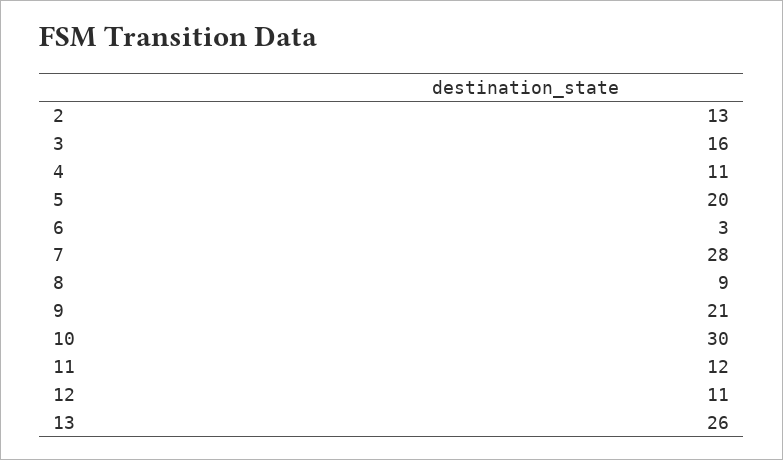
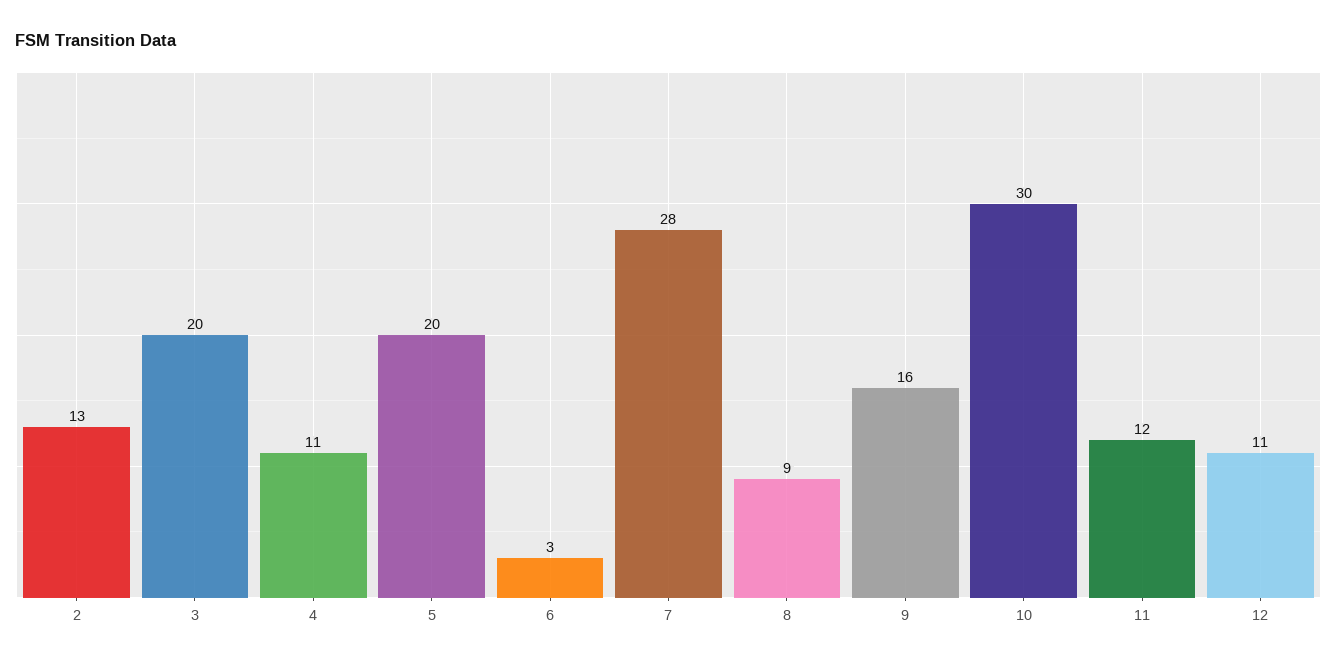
3: 16 -> 20
9: 21 -> 16
13: 26 -> none

